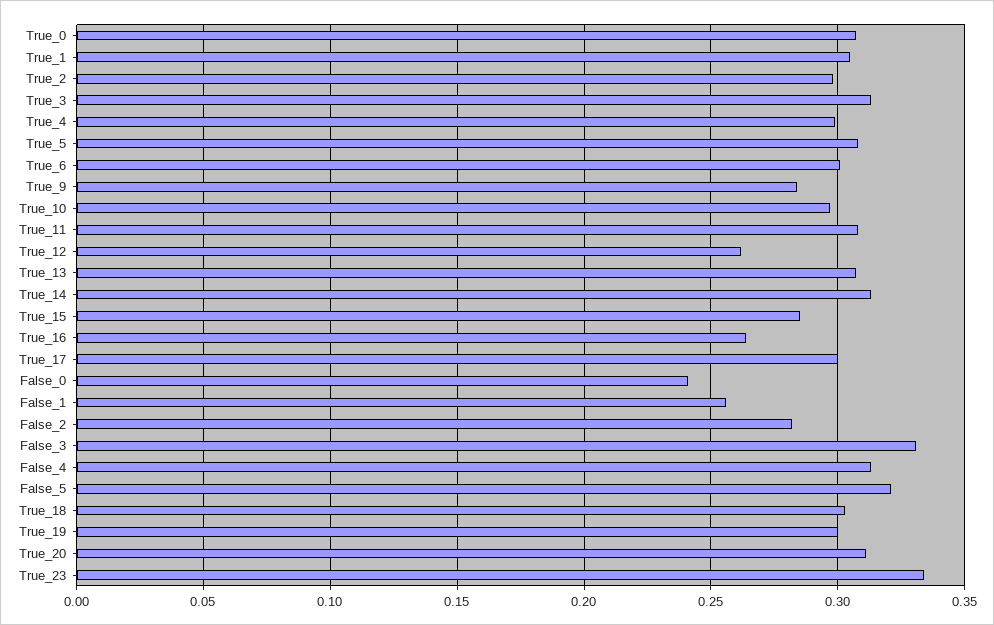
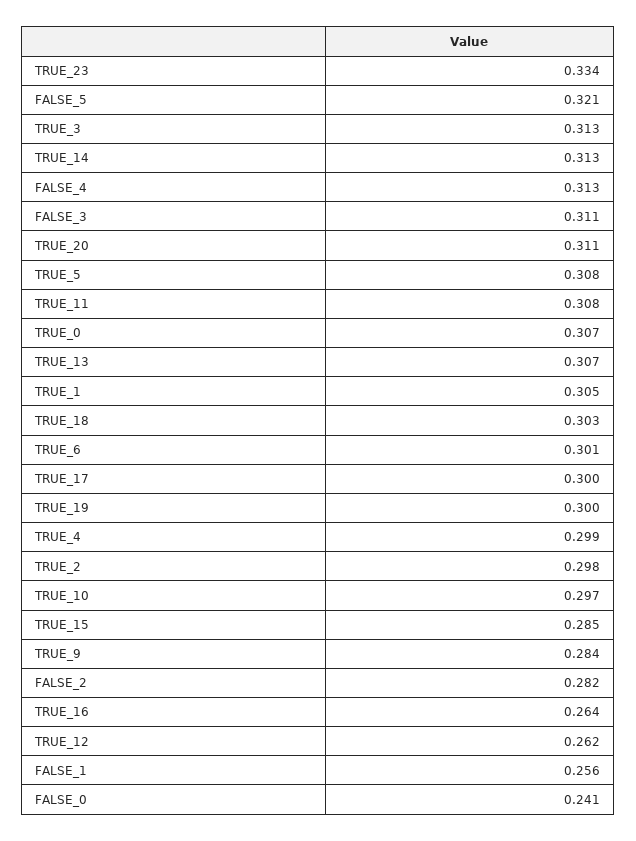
False_3: 0.33 -> 0.311

